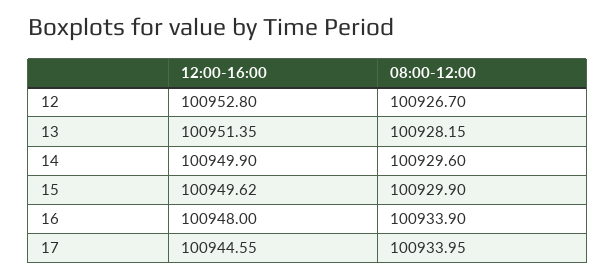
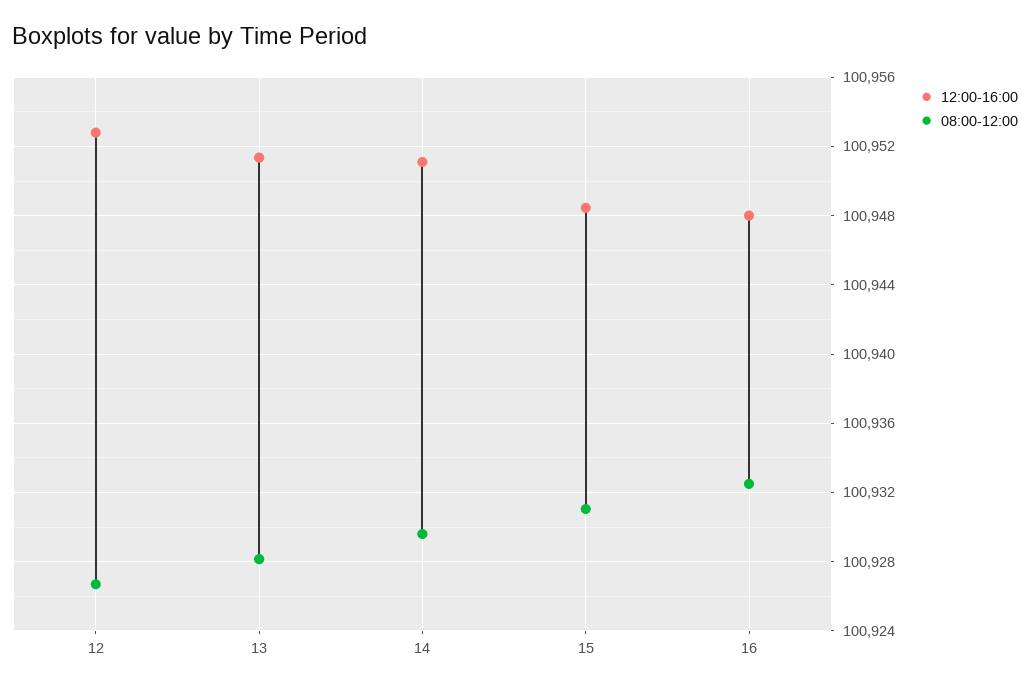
12:00-16:00, 14: 100949.9 -> 100951
12:00-16:00, 15: 100949.62 -> 100948.5
08:00-12:00, 15: 100929.9 -> 100931
08:00-12:00, 16: 100933.9 -> 100932.5
12:00-16:00, 17: 100944.55 -> none
08:00-12:00, 17: 100933.95 -> none

